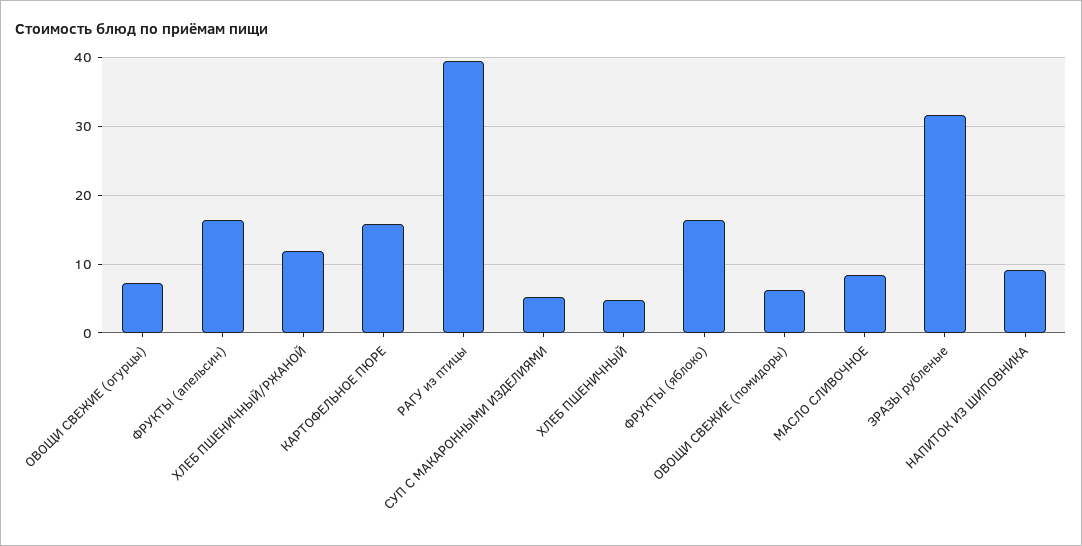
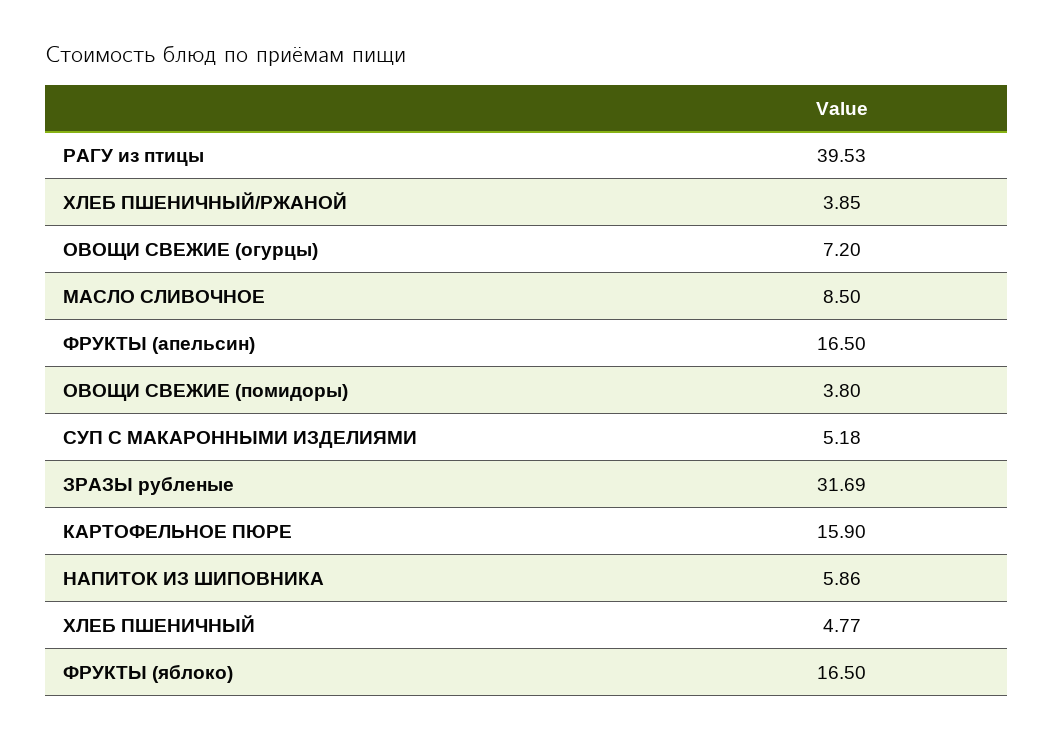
ХЛЕБ ПШЕНИЧНЫЙ/РЖАНОЙ: 12 -> 3.85
ОВОЩИ СВЕЖИЕ (помидоры): 6 -> 3.8
НАПИТОК ИЗ ШИПОВНИКА: 9 -> 5.86

